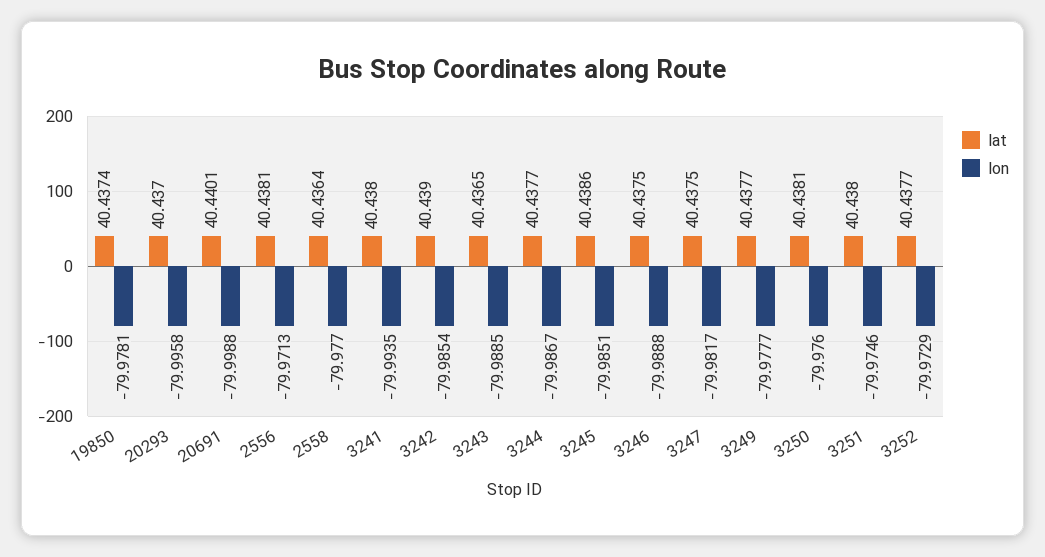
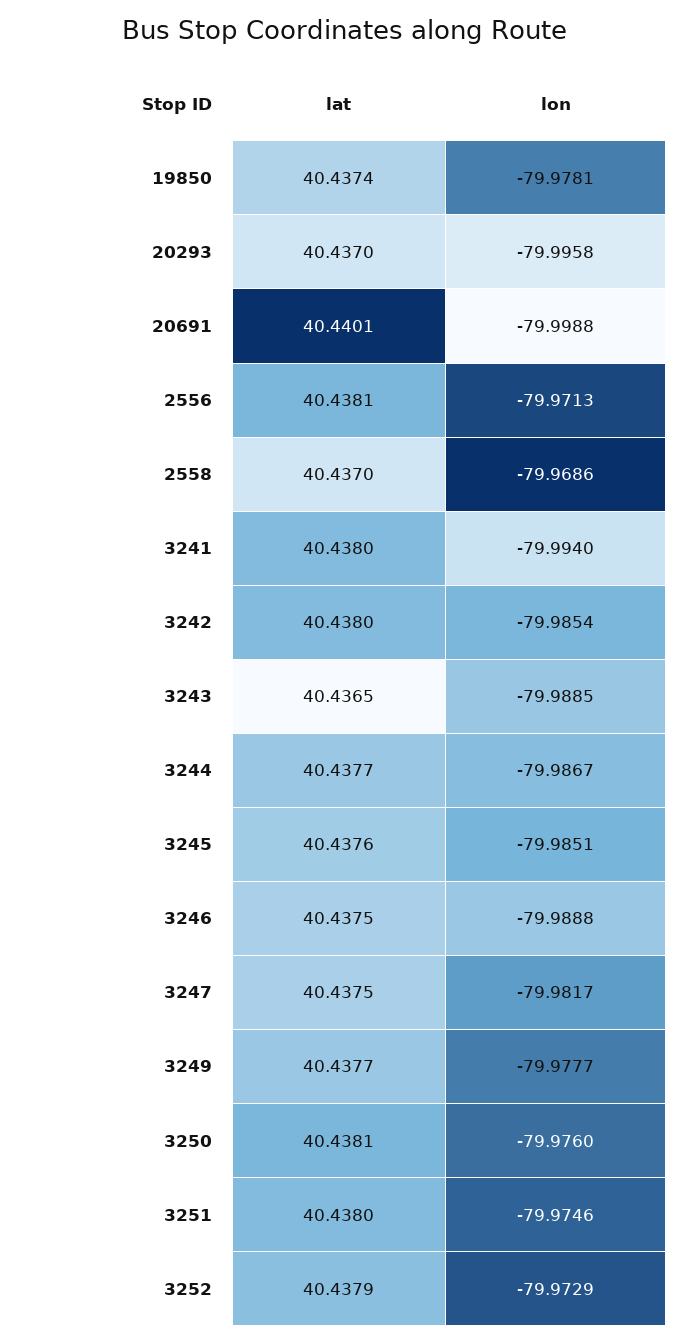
lat, 2558: 40.4364 -> 40.437
lon, 2558: -79.977 -> -79.9686
lon, 3241: -79.9935 -> -79.994
lat, 3242: 40.439 -> 40.438
lat, 3245: 40.4386 -> 40.4376
lat, 3252: 40.4377 -> 40.4379

